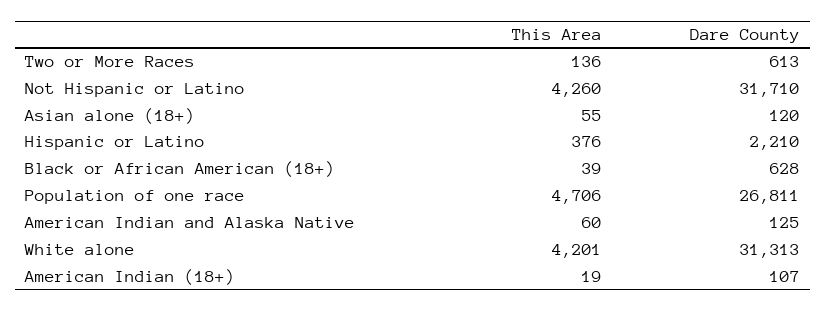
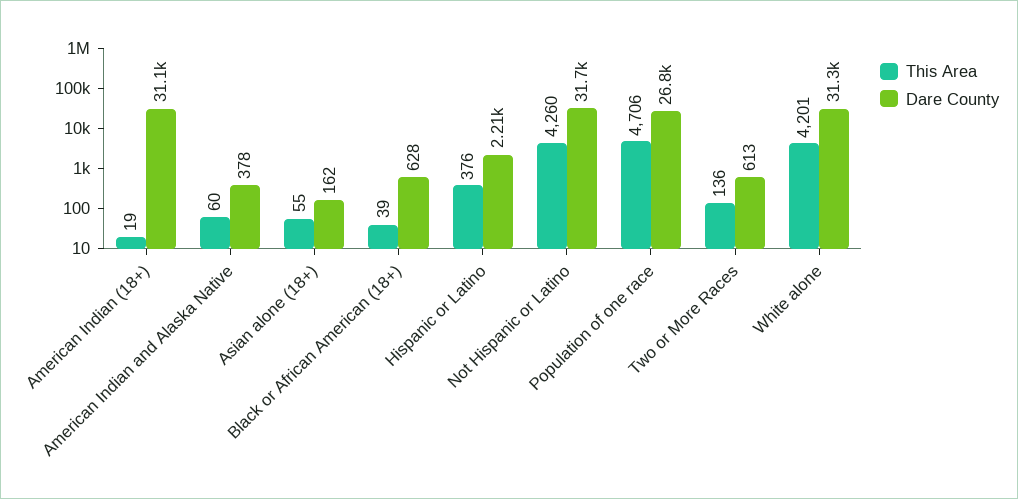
Dare County, Asian alone (18+): 120 -> 162
Dare County, American Indian and Alaska Native: 125 -> 378
Dare County, American Indian (18+): 107 -> 31100

